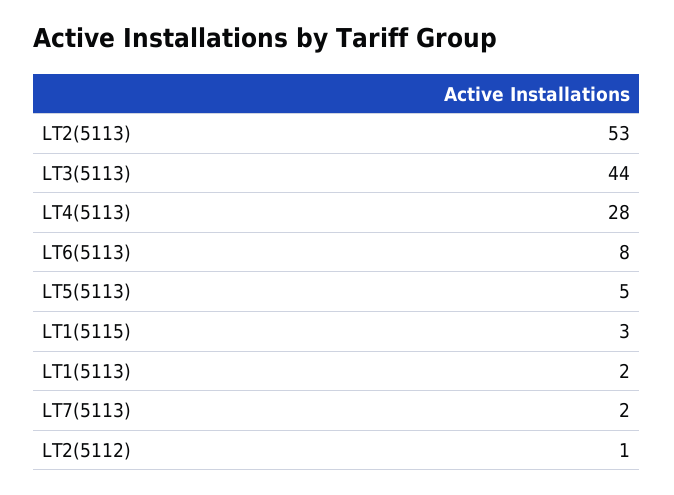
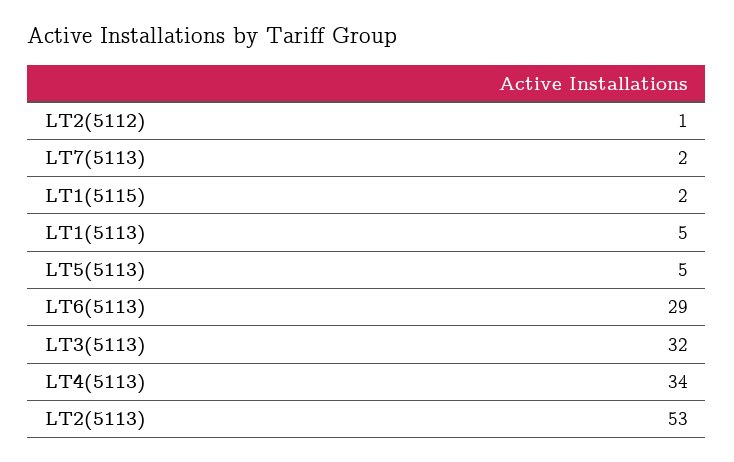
LT3(5113): 44 -> 32
LT4(5113): 28 -> 34
LT6(5113): 8 -> 29
LT1(5115): 3 -> 2
LT1(5113): 2 -> 5

